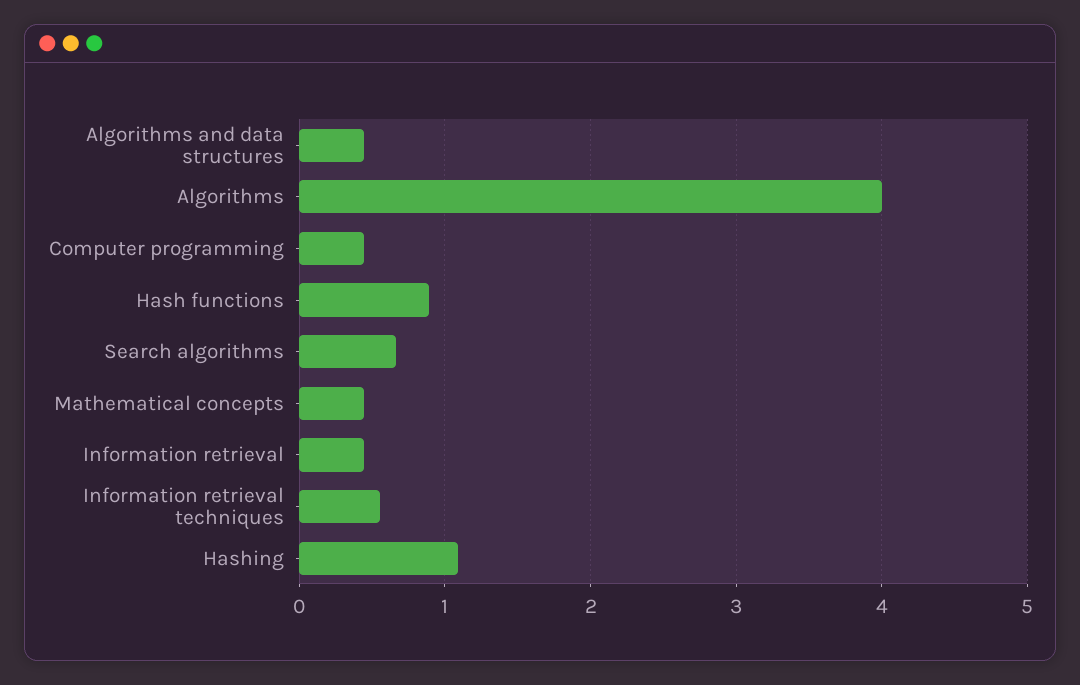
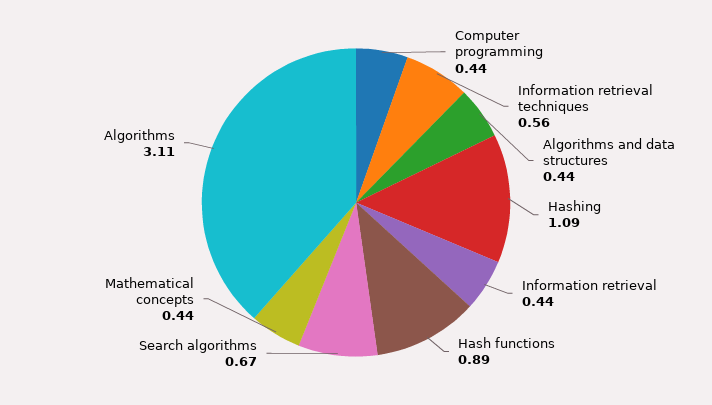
Algorithms: 4 -> 3.11

